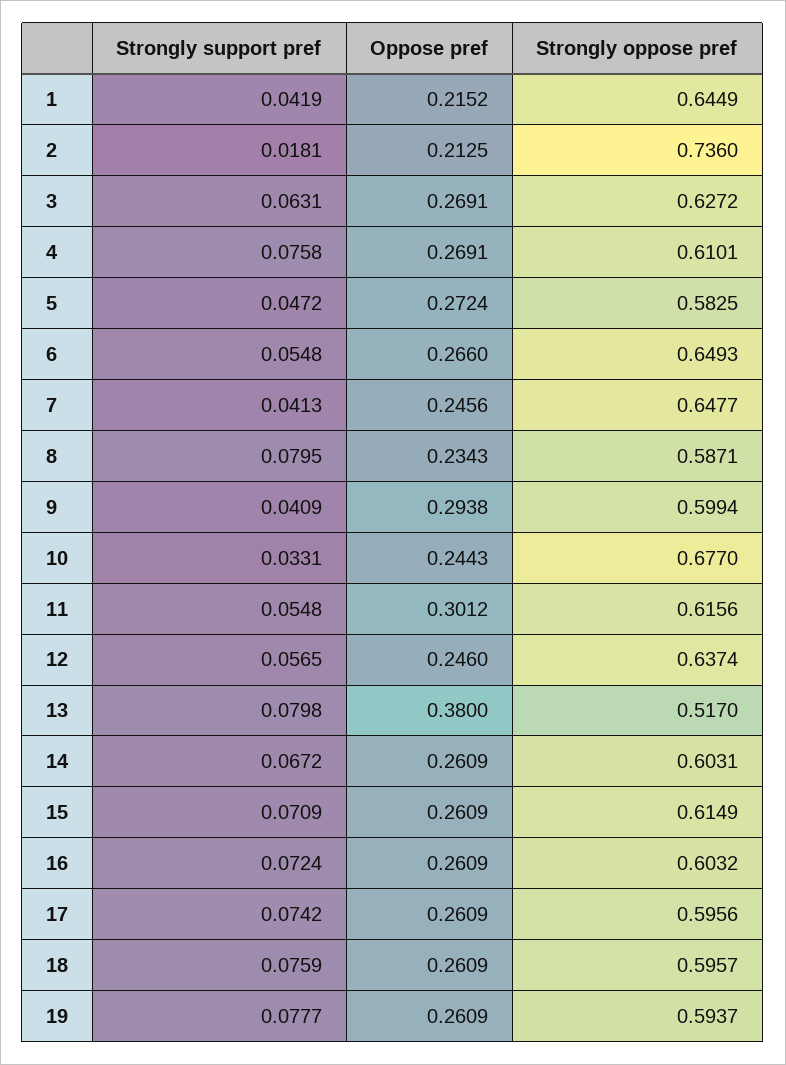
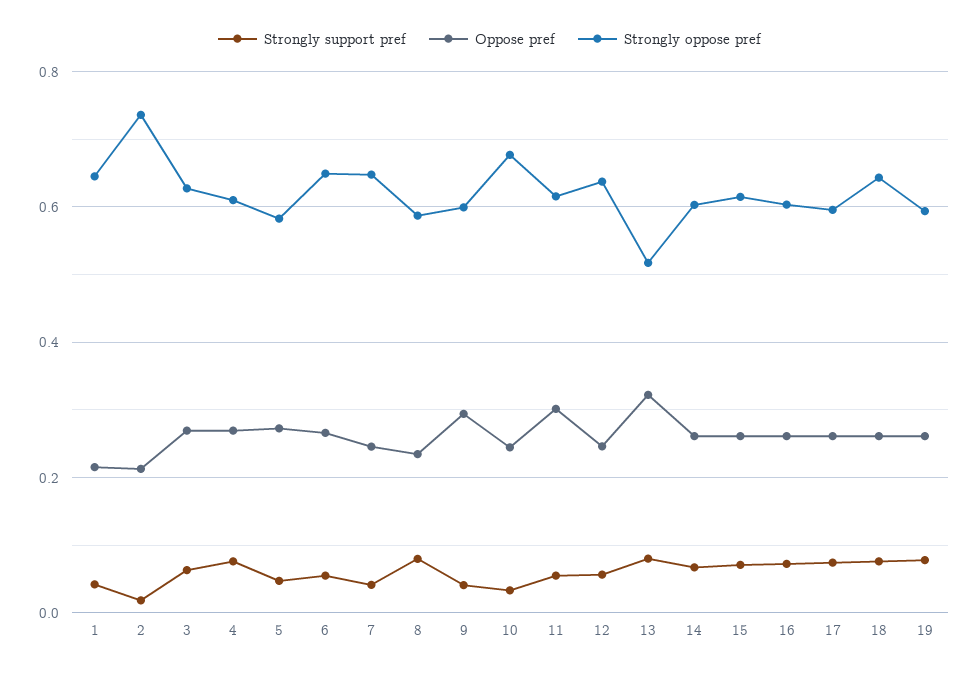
Oppose pref, 13: 0.38 -> 0.32
Strongly oppose pref, 18: 0.5957 -> 0.64

